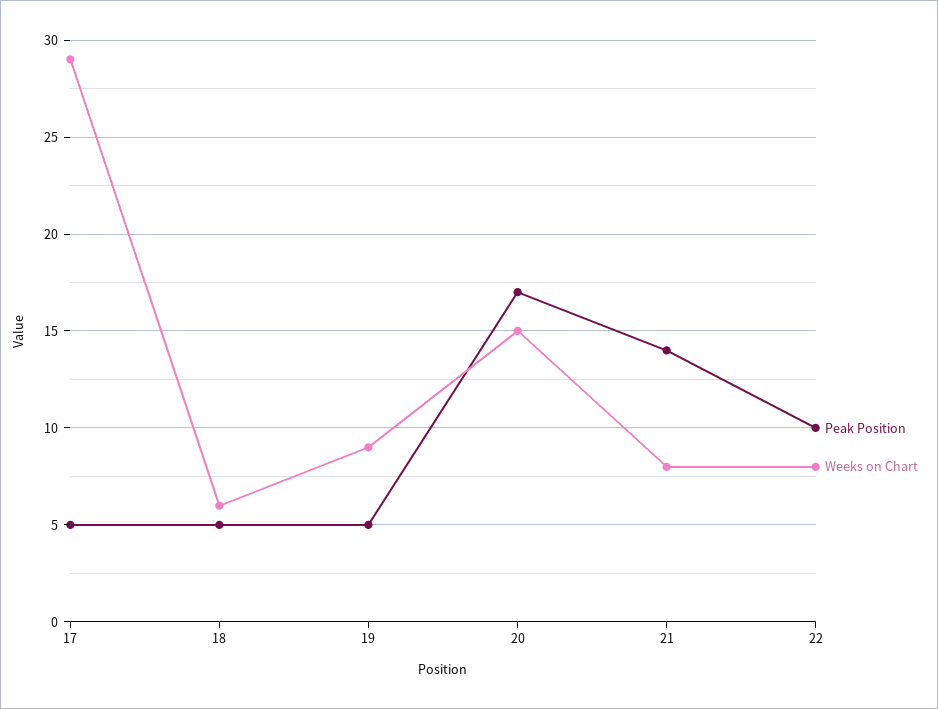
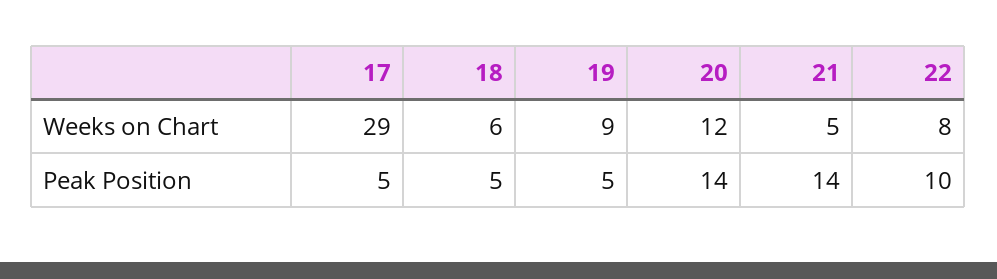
Peak Position, 20: 17 -> 14
Weeks on Chart, 20: 15 -> 12
Weeks on Chart, 21: 8 -> 5

